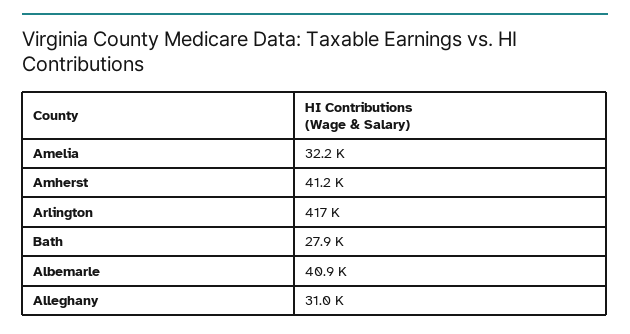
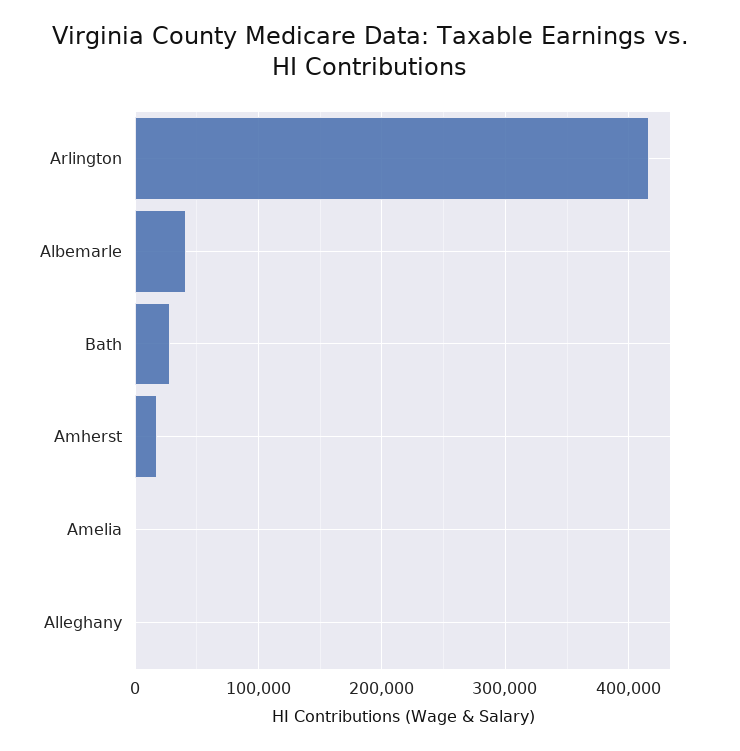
Amelia: 32200 -> 0
Amherst: 41200 -> 20000
Alleghany: 31000 -> 0

